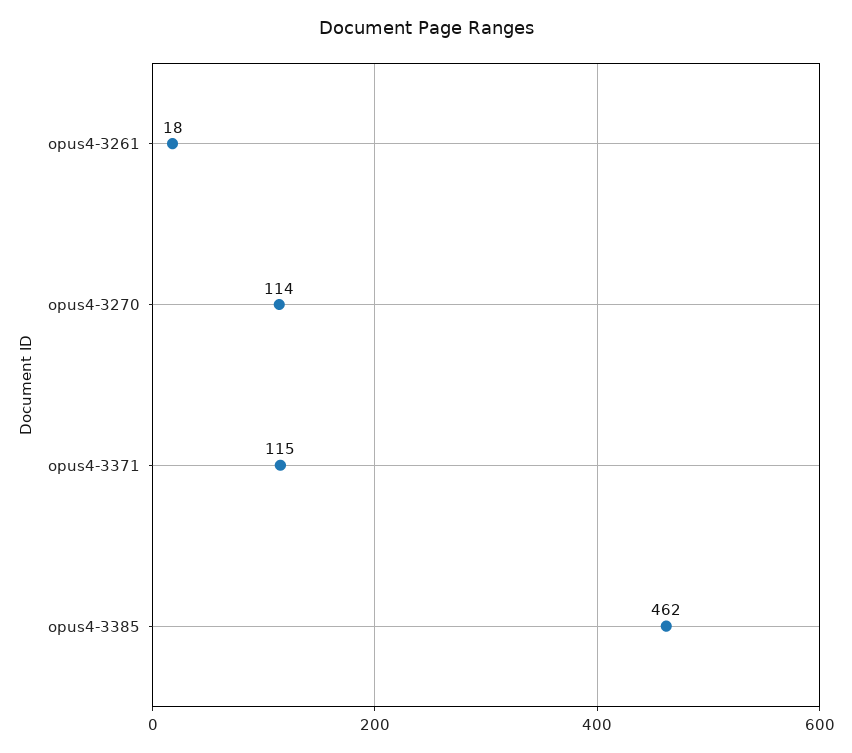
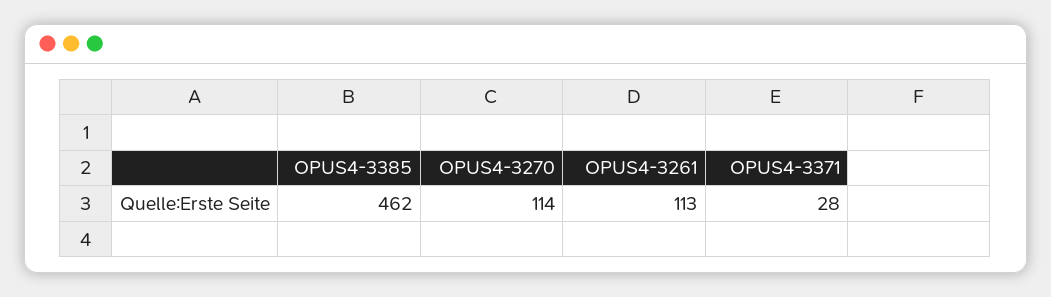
opus4-3261: 18 -> 113
opus4-3371: 115 -> 28

